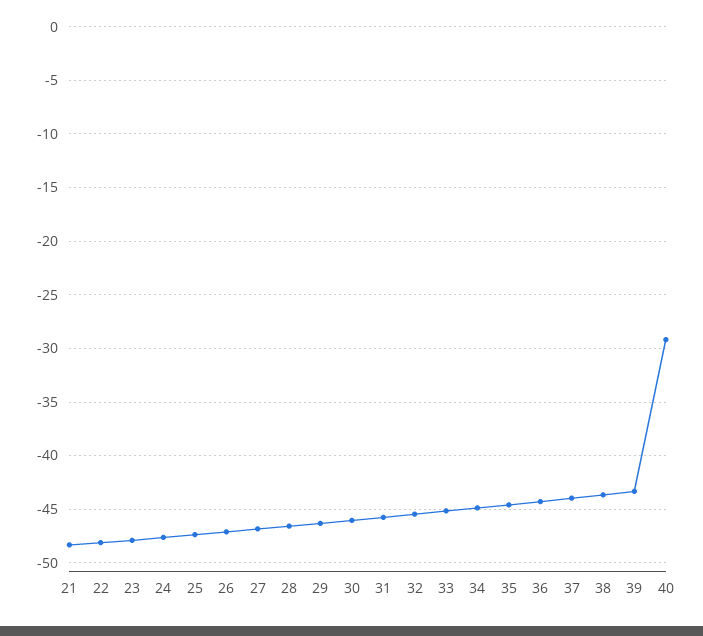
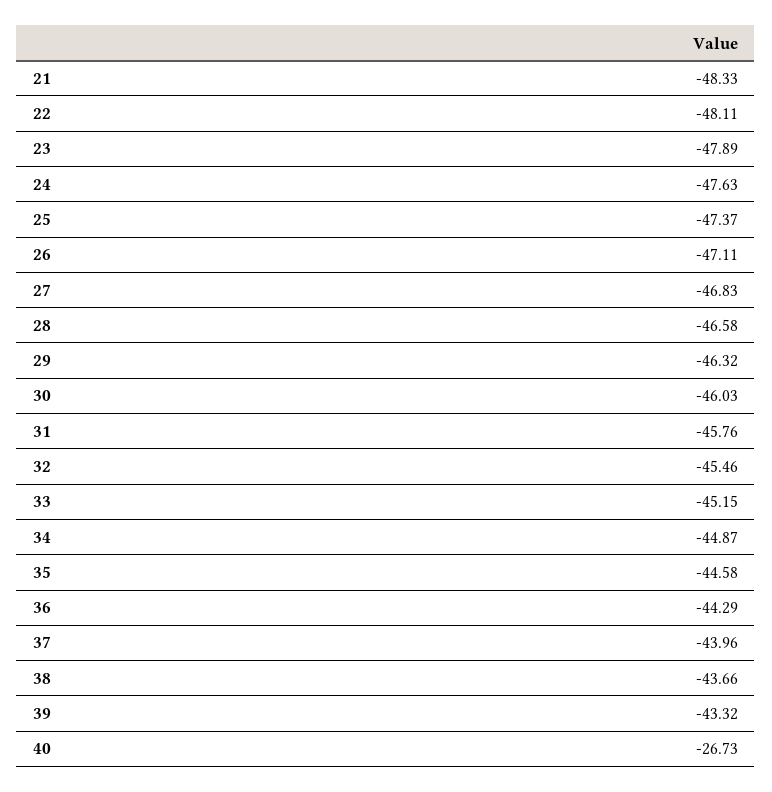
40: -29 -> -26.73

